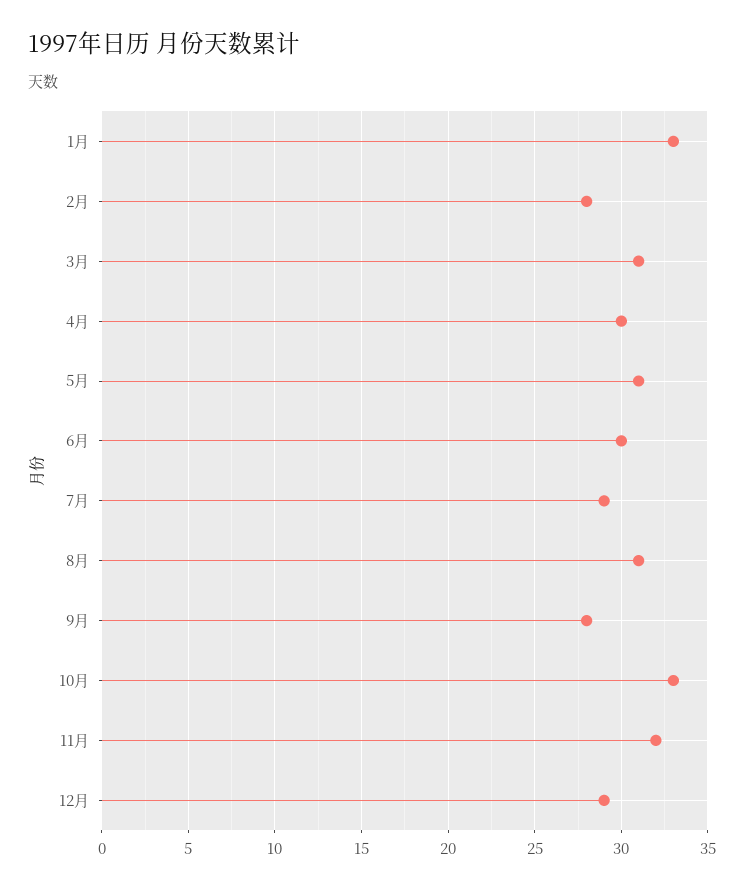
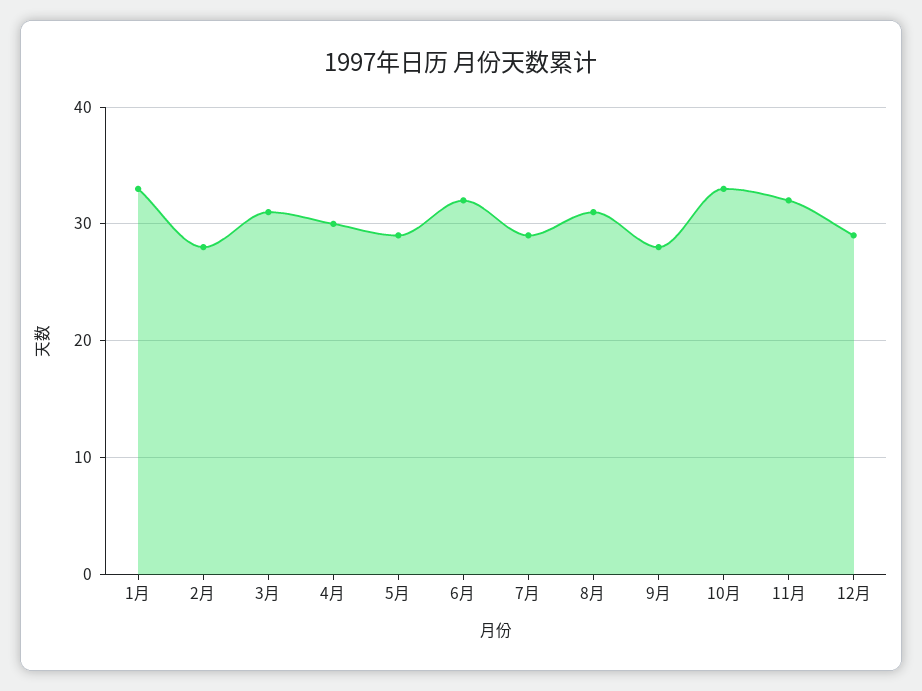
5月: 31 -> 29
6月: 30 -> 32

